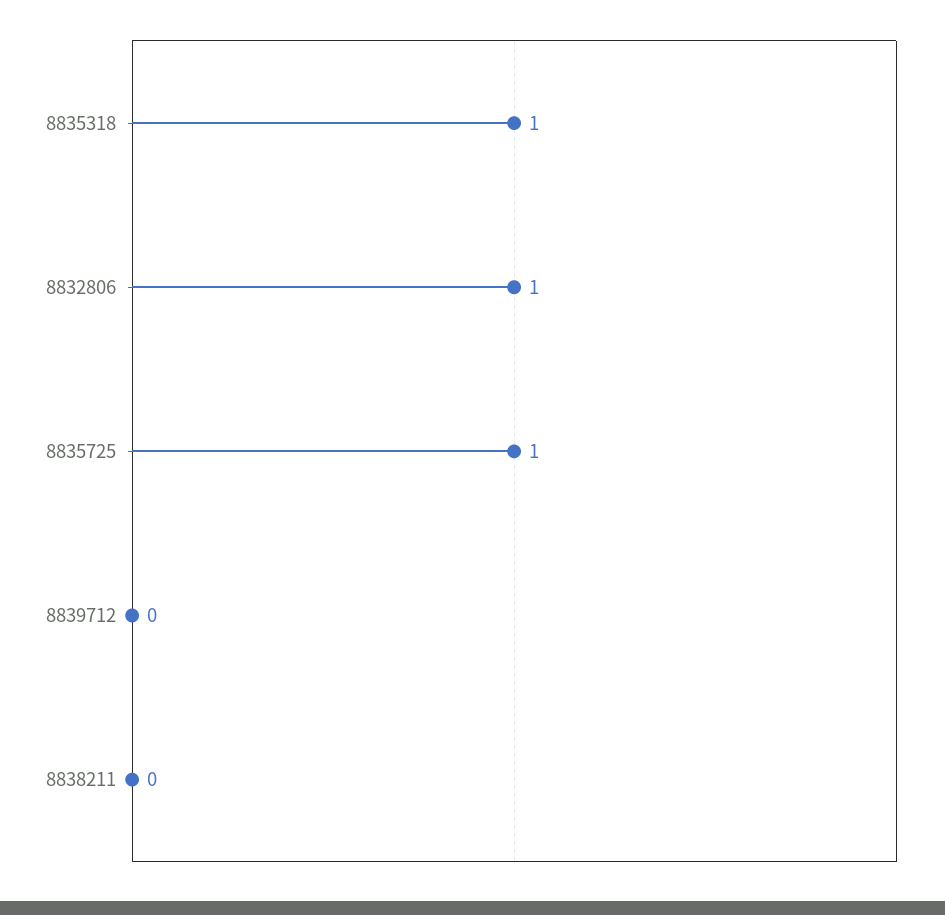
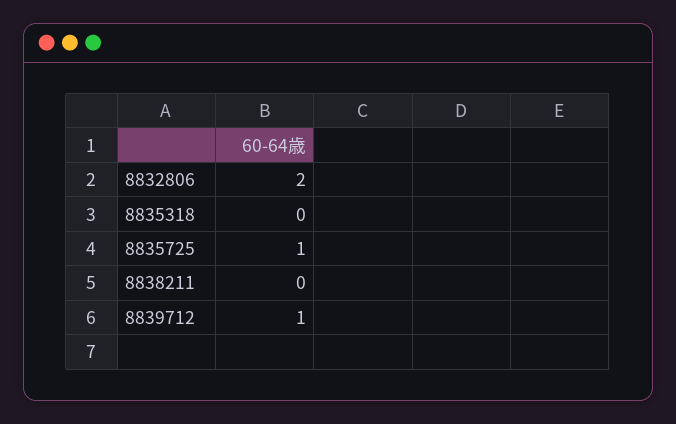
8835318: 1 -> 0
8832806: 1 -> 2
8839712: 0 -> 1

